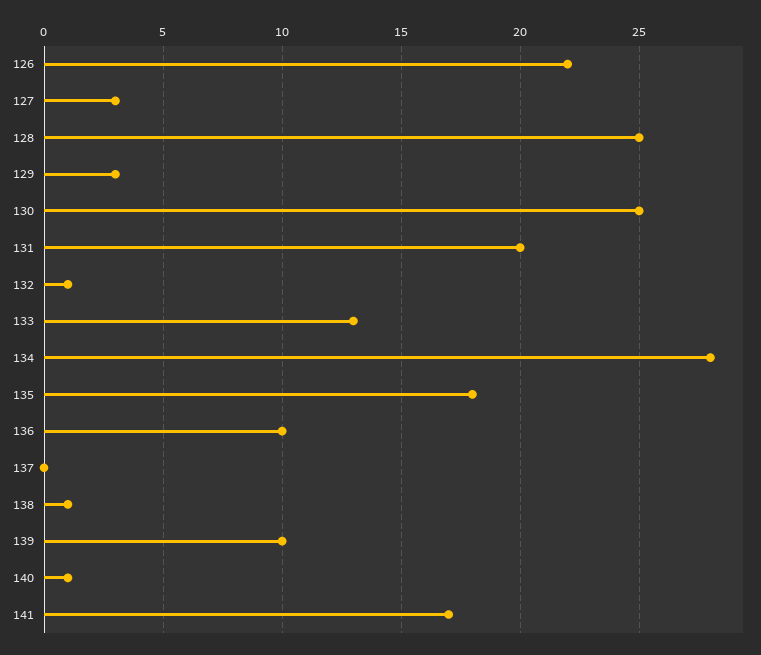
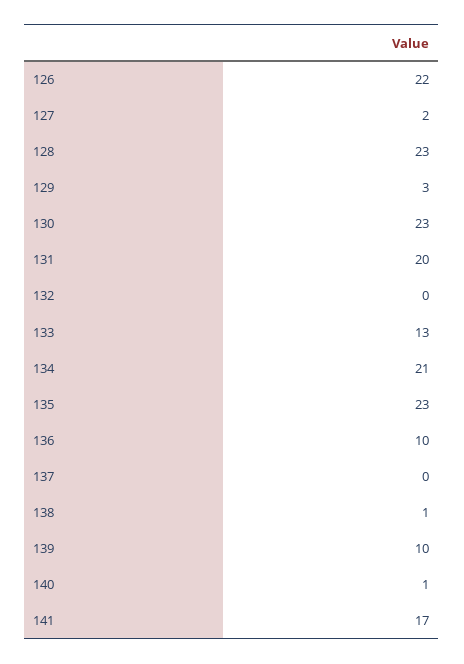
127: 3 -> 2
128: 25 -> 23
130: 25 -> 23
132: 1 -> 0
134: 28 -> 21
135: 18 -> 23

